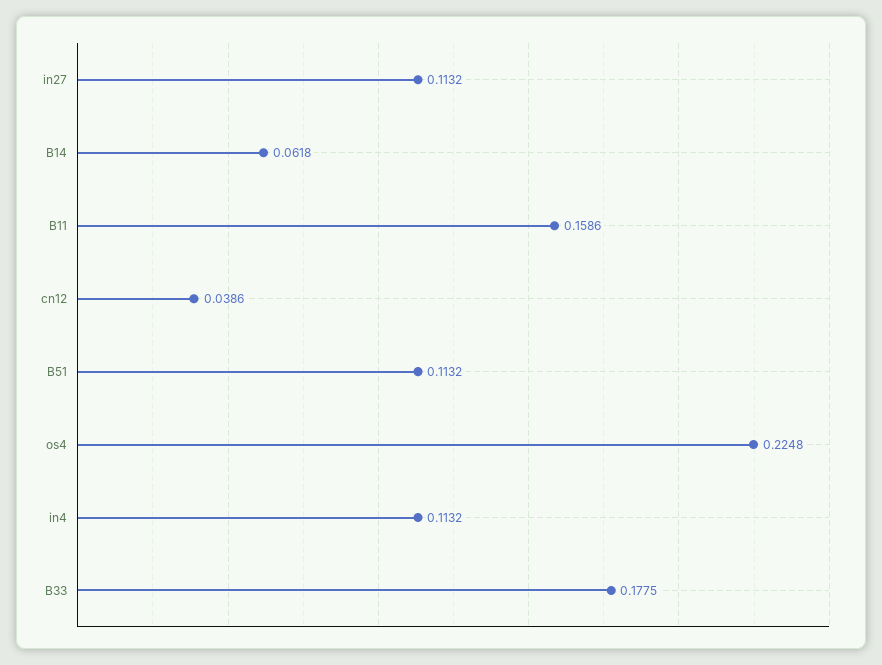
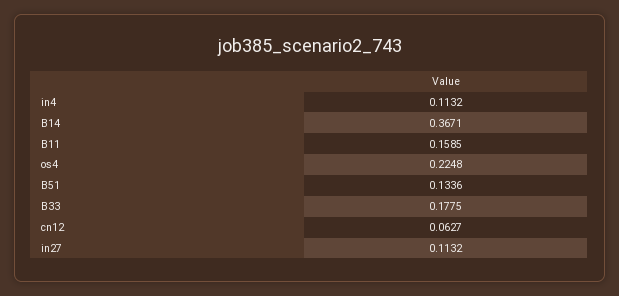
B14: 0.0618 -> 0.3671
B11: 0.1586 -> 0.1585
cn12: 0.0386 -> 0.0627
B51: 0.1132 -> 0.1336

